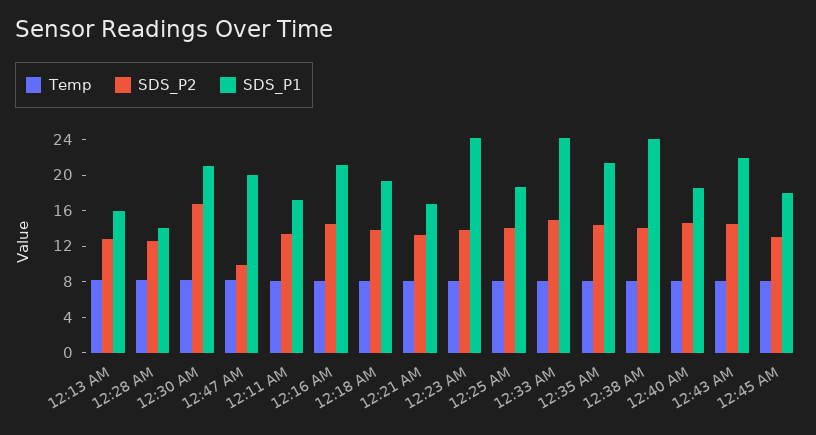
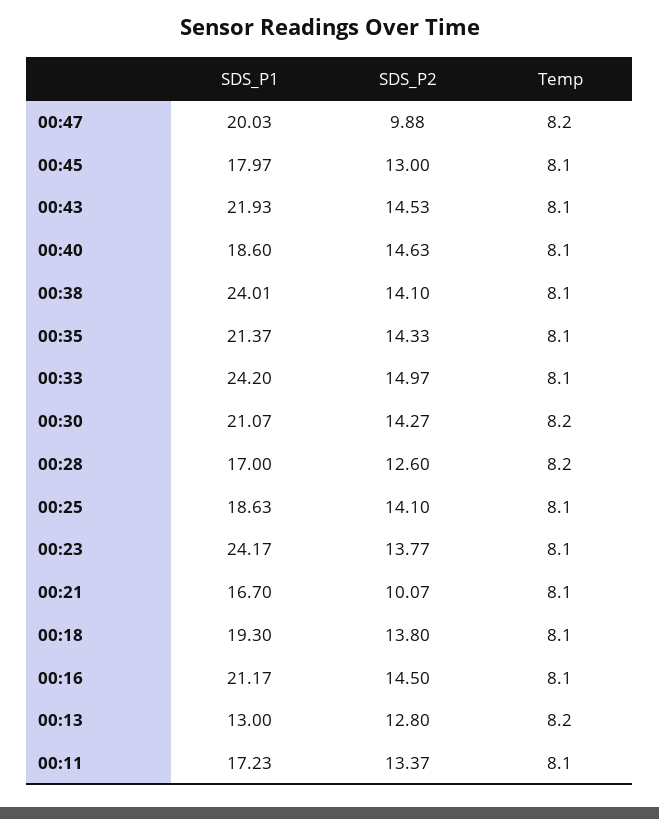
SDS_P1, 12:13 AM: 16 -> 13
SDS_P1, 12:28 AM: 14 -> 17
SDS_P2, 12:30 AM: 17 -> 14.27
SDS_P2, 12:21 AM: 13 -> 10.07

